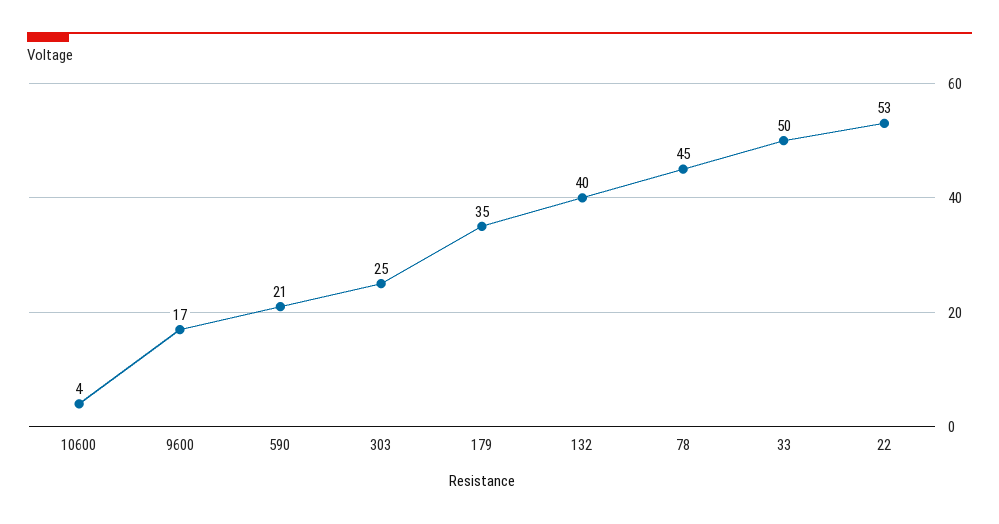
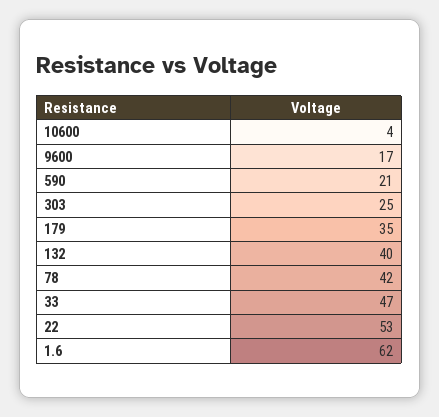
78: 45 -> 42
33: 50 -> 47
1.6: none -> 62

